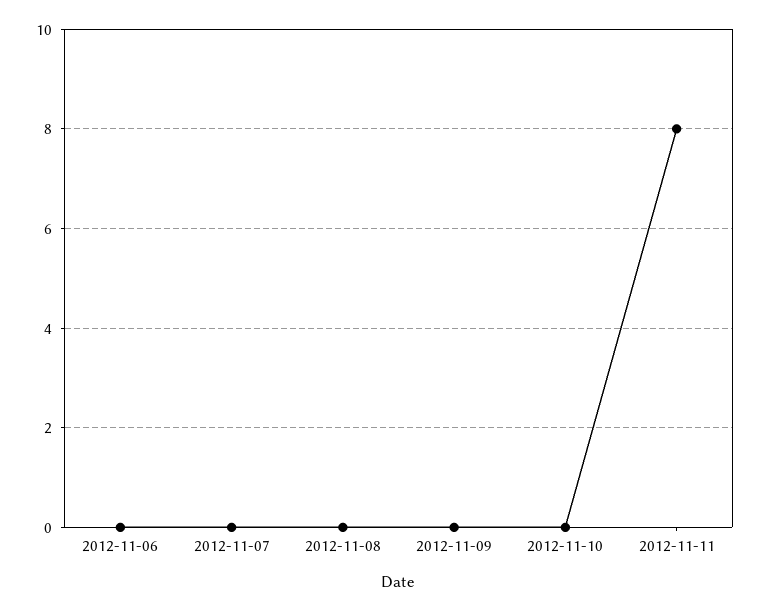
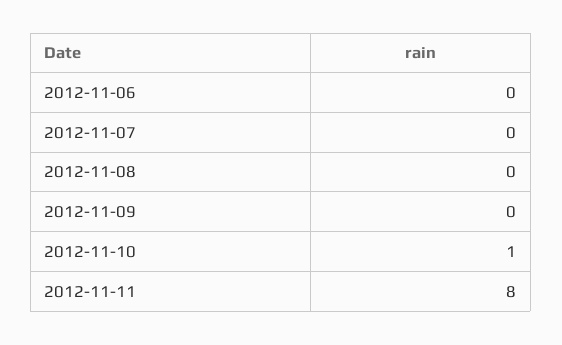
2012-11-10: 0 -> 1

